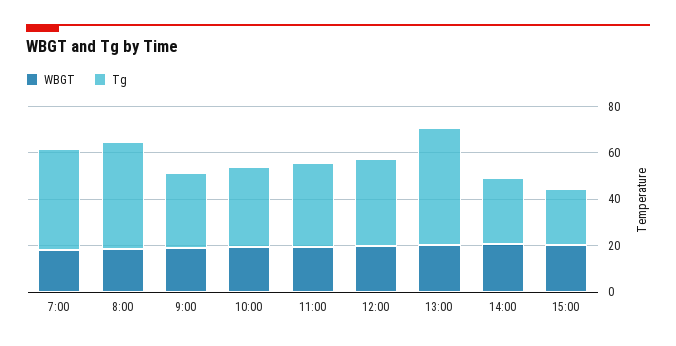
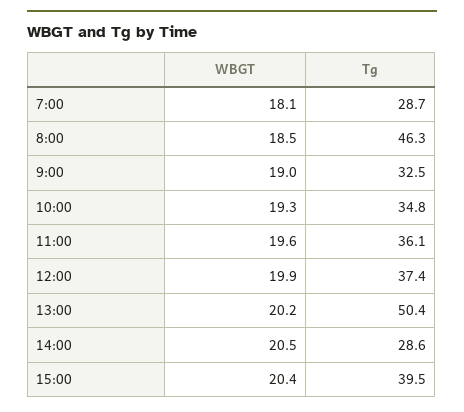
Tg, 7:00: 45 -> 28.7
Tg, 15:00: 25 -> 39.5

